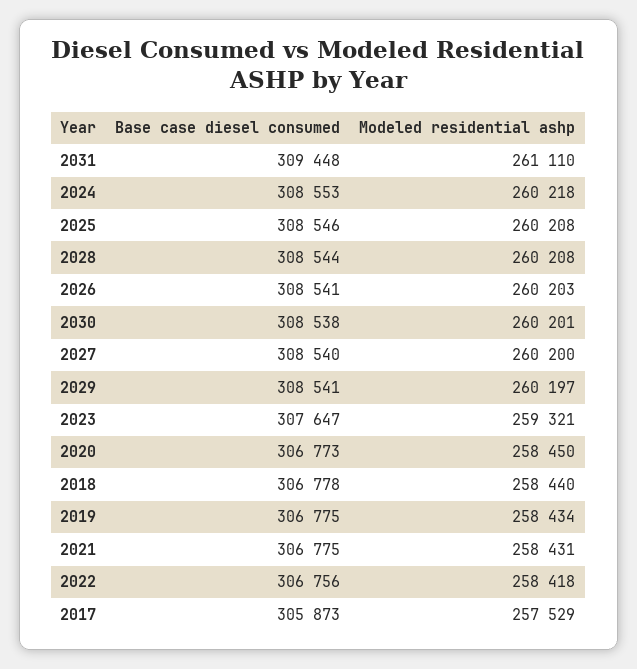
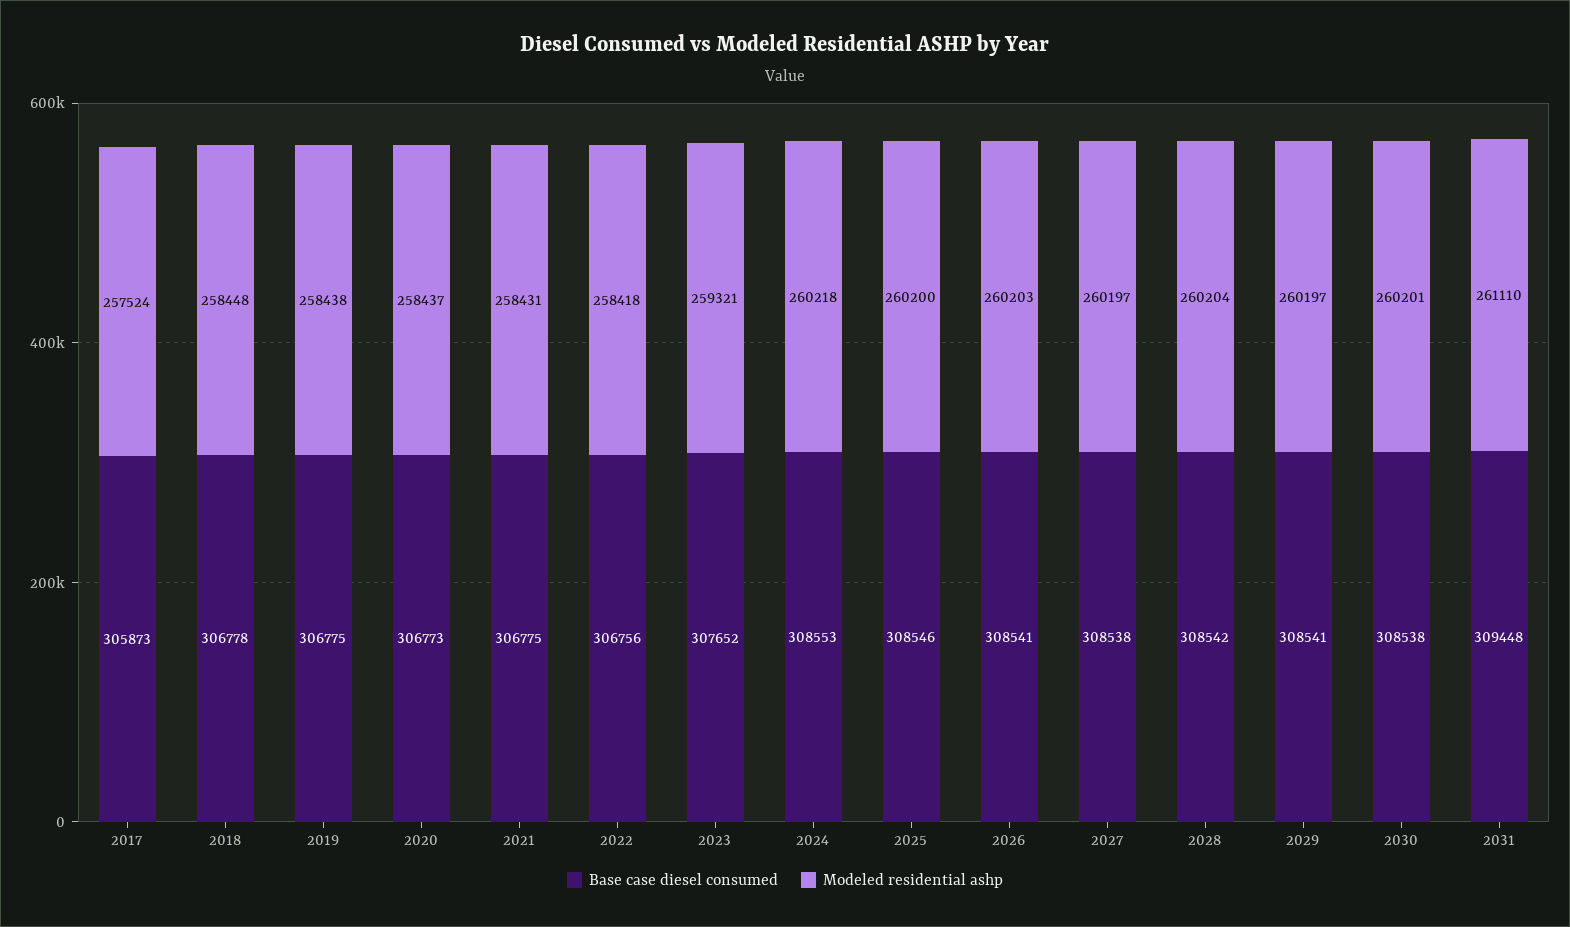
Modeled residential ashp, 2025: 260208 -> 260200
Base case diesel consumed, 2028: 308544 -> 308542
Modeled residential ashp, 2028: 260208 -> 260204
Base case diesel consumed, 2027: 308540 -> 308538
Modeled residential ashp, 2027: 260200 -> 260197
Base case diesel consumed, 2023: 307647 -> 307652
Modeled residential ashp, 2020: 258450 -> 258437
Modeled residential ashp, 2018: 258440 -> 258448
Modeled residential ashp, 2019: 258434 -> 258438
Modeled residential ashp, 2017: 257529 -> 257524

